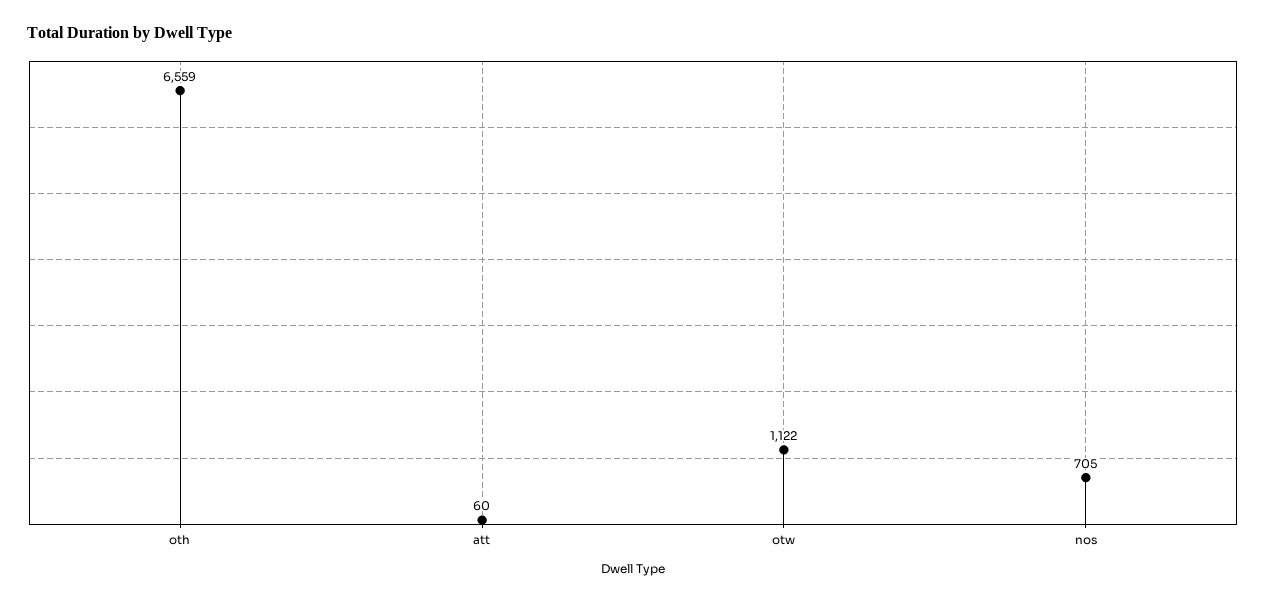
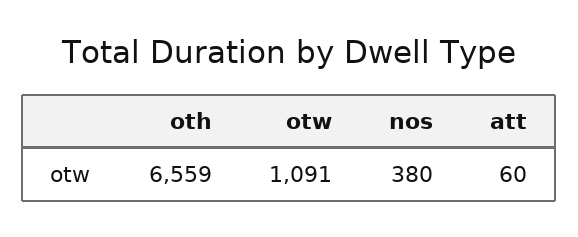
otw: 1122 -> 1091
nos: 705 -> 380

